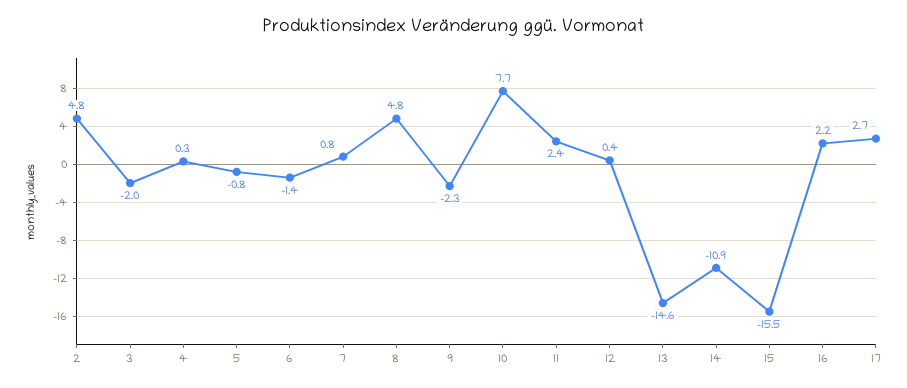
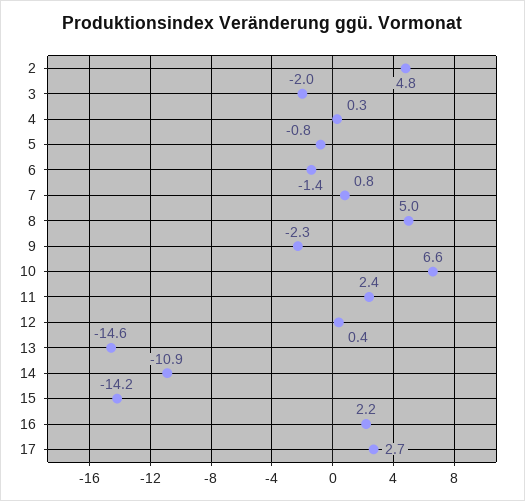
8: 4.8 -> 5
10: 7.7 -> 6.6
15: -15.5 -> -14.2

